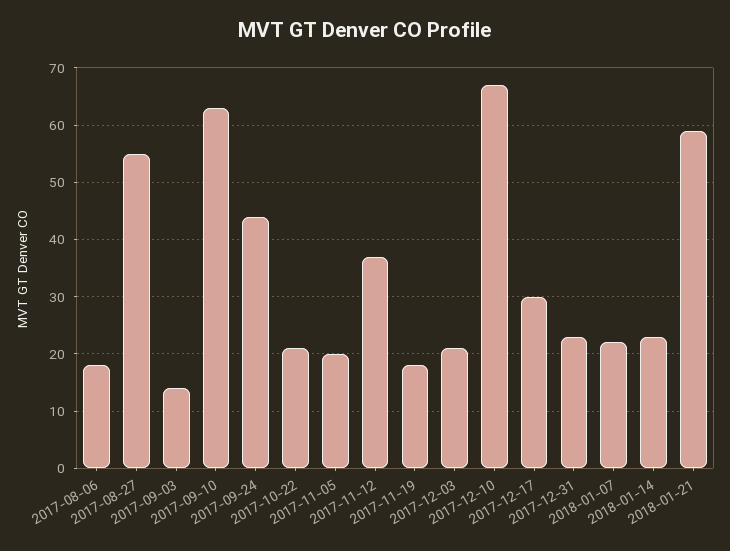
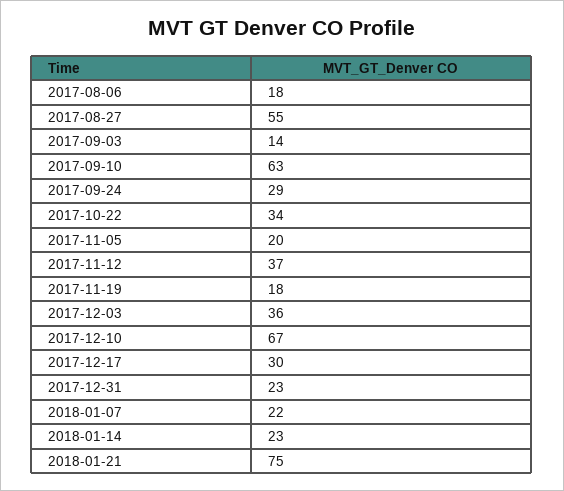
2017-09-24: 45 -> 29
2017-10-22: 20 -> 34
2017-12-03: 20 -> 36
2018-01-21: 60 -> 75

